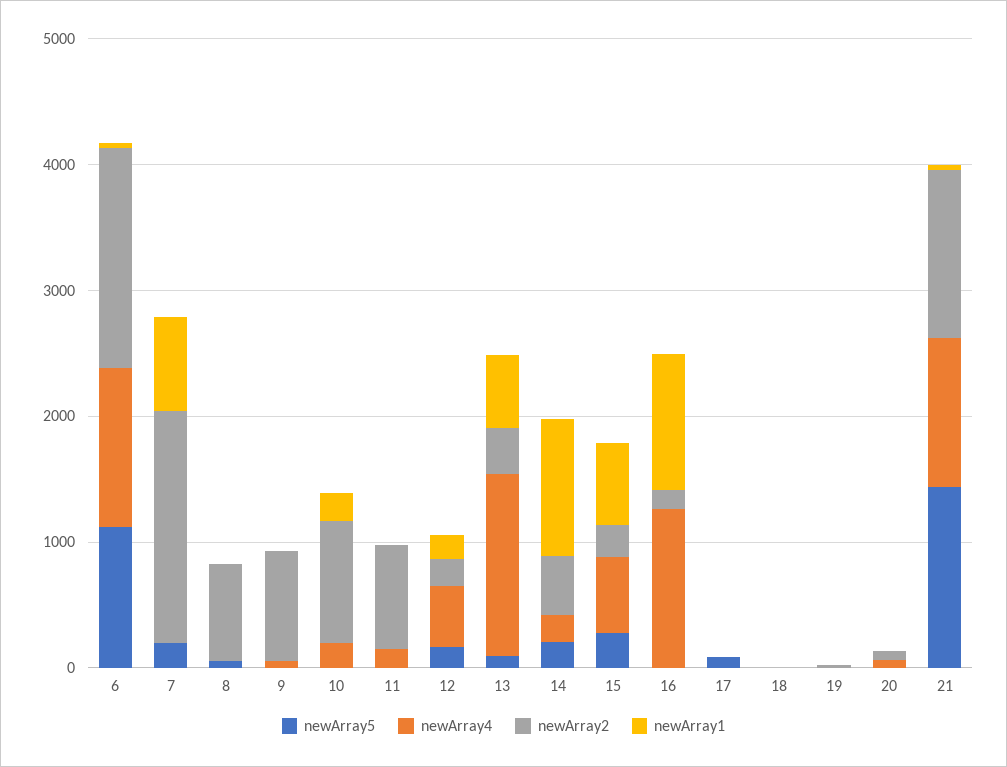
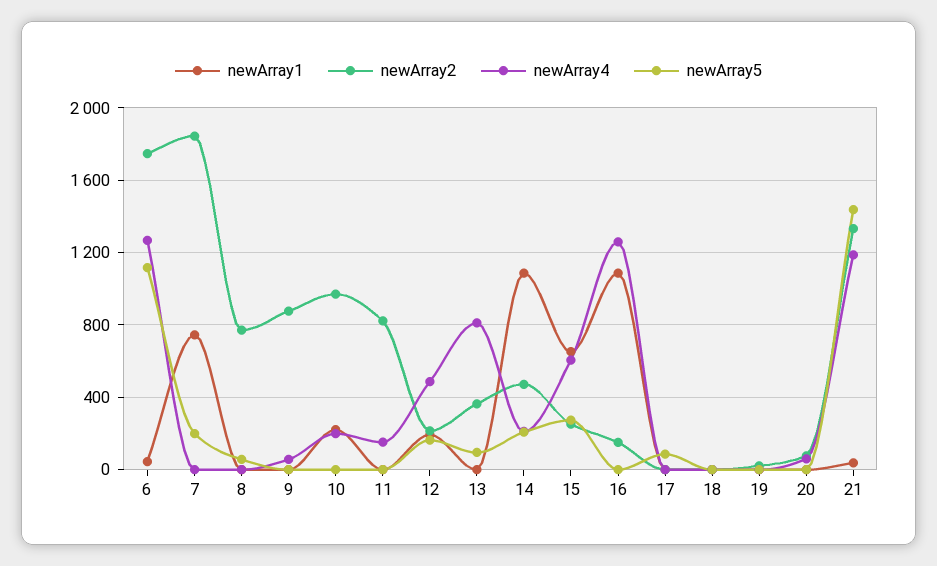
newArray4, 13: 1400 -> 800
newArray1, 13: 600 -> 0

